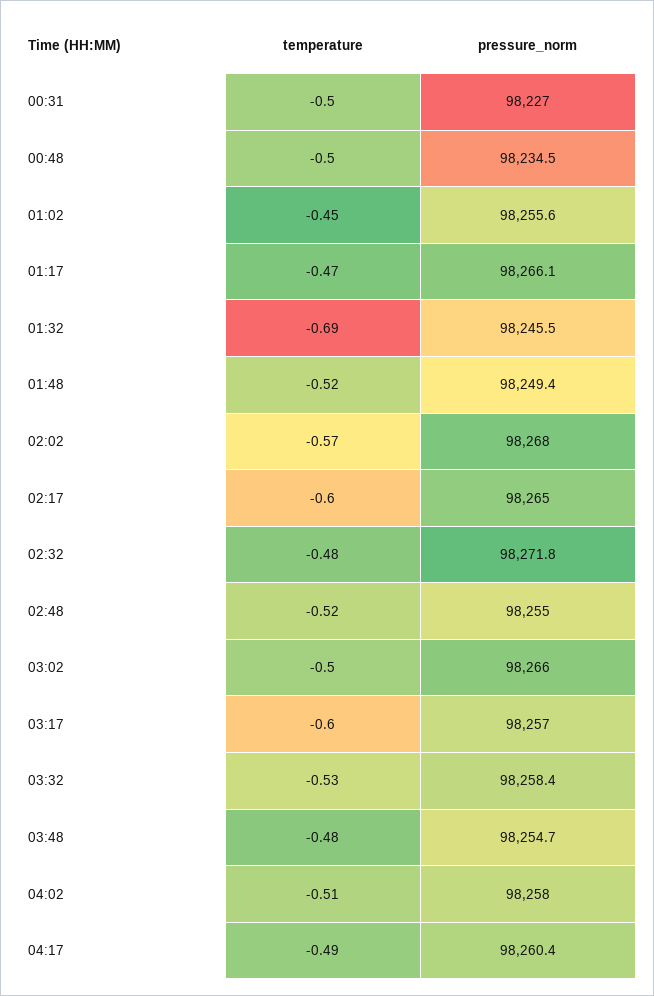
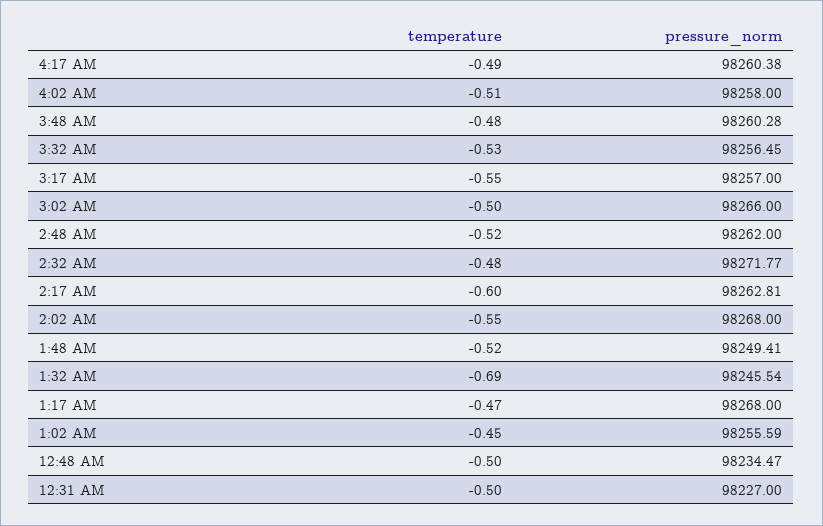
pressure_norm, 01:17: 98266.1 -> 98268
temperature, 02:02: -0.57 -> -0.55
pressure_norm, 02:17: 98265 -> 98262.81
pressure_norm, 02:48: 98255 -> 98262
temperature, 03:17: -0.6 -> -0.55
pressure_norm, 03:32: 98258.4 -> 98256.45
pressure_norm, 03:48: 98254.7 -> 98260.28

